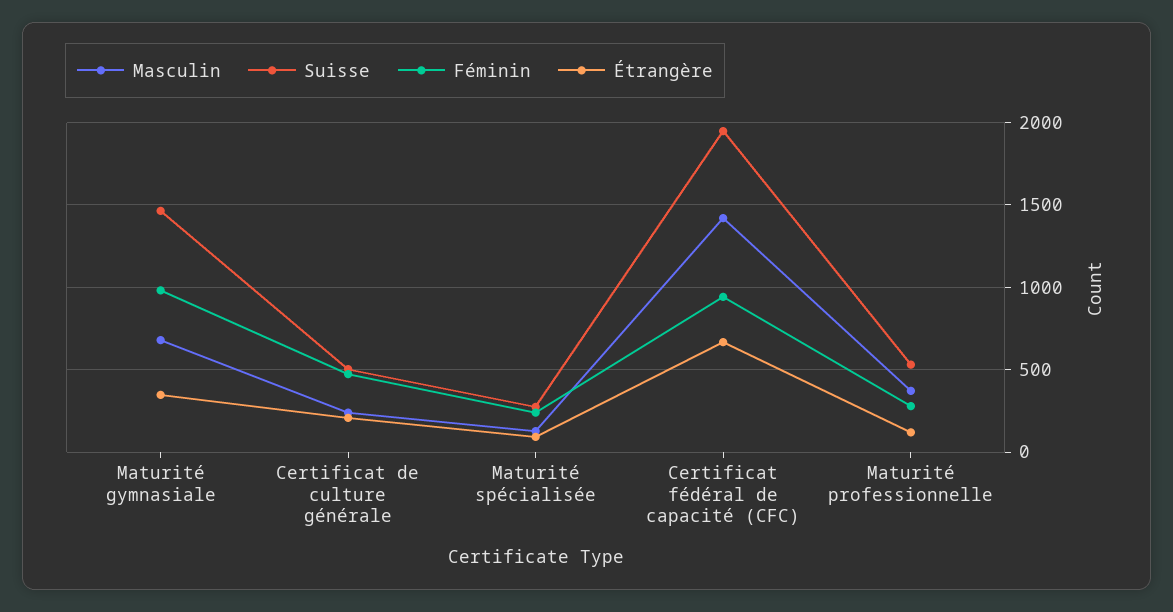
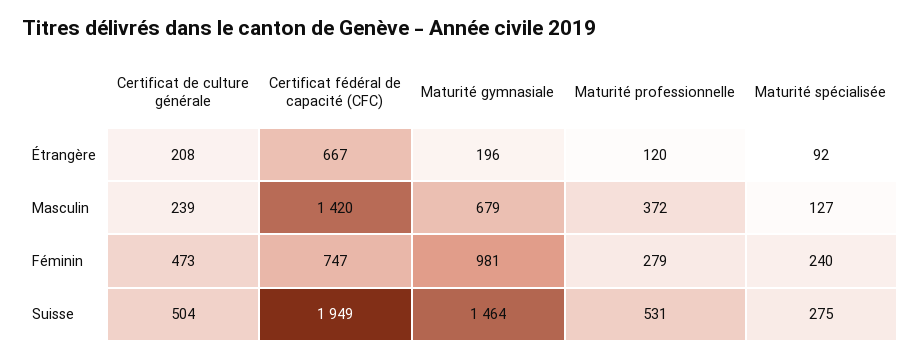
Étrangère, Maturité gymnasiale: 350 -> 196
Féminin, Certificat fédéral de capacité (CFC): 950 -> 747

